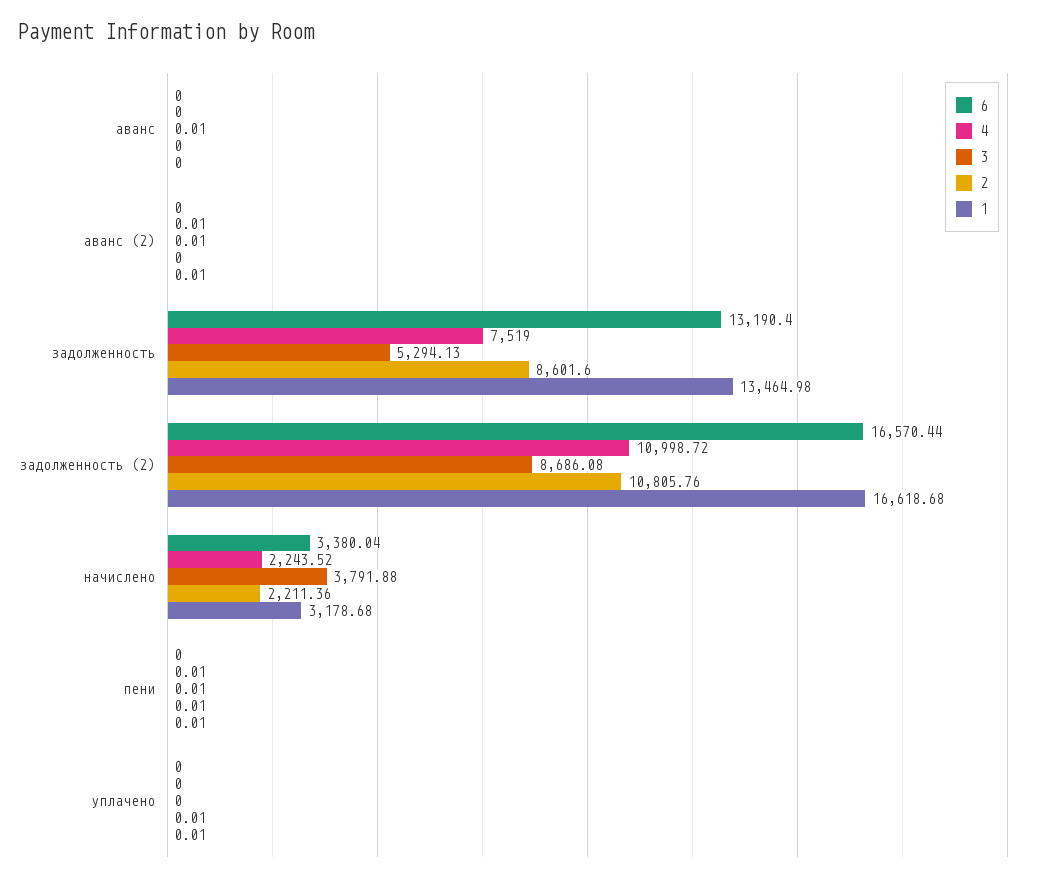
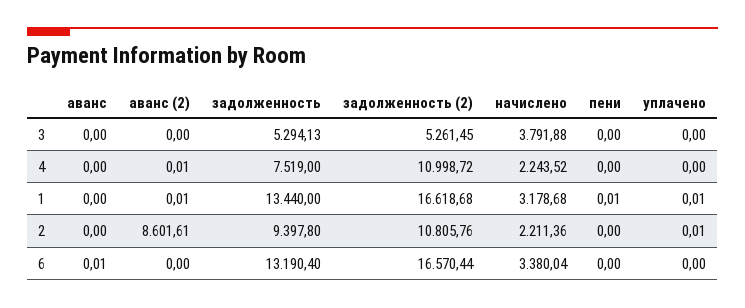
6, аванс: 0 -> 0.01
3, аванс: 0.01 -> 0
3, аванс (2): 0.01 -> 0
2, аванс (2): 0 -> 8601.61
2, задолженность: 8601.6 -> 9397.8
1, задолженность: 13464.98 -> 13440
3, задолженность (2): 8686.08 -> 5261.45
4, пени: 0.01 -> 0
3, пени: 0.01 -> 0
2, пени: 0.01 -> 0

